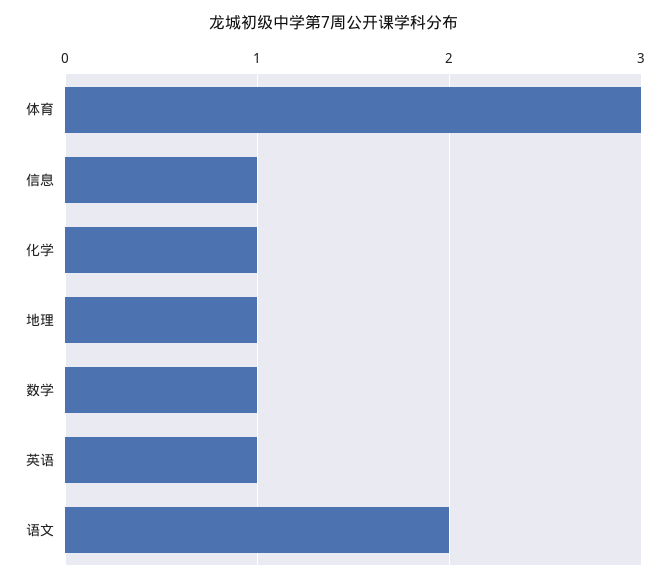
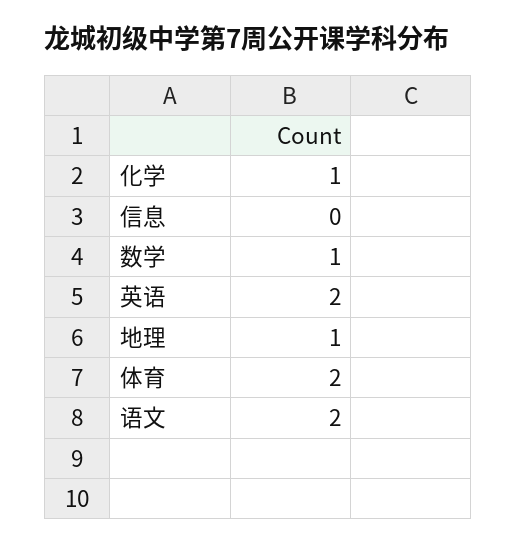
体育: 3 -> 2
信息: 1 -> 0
英语: 1 -> 2

